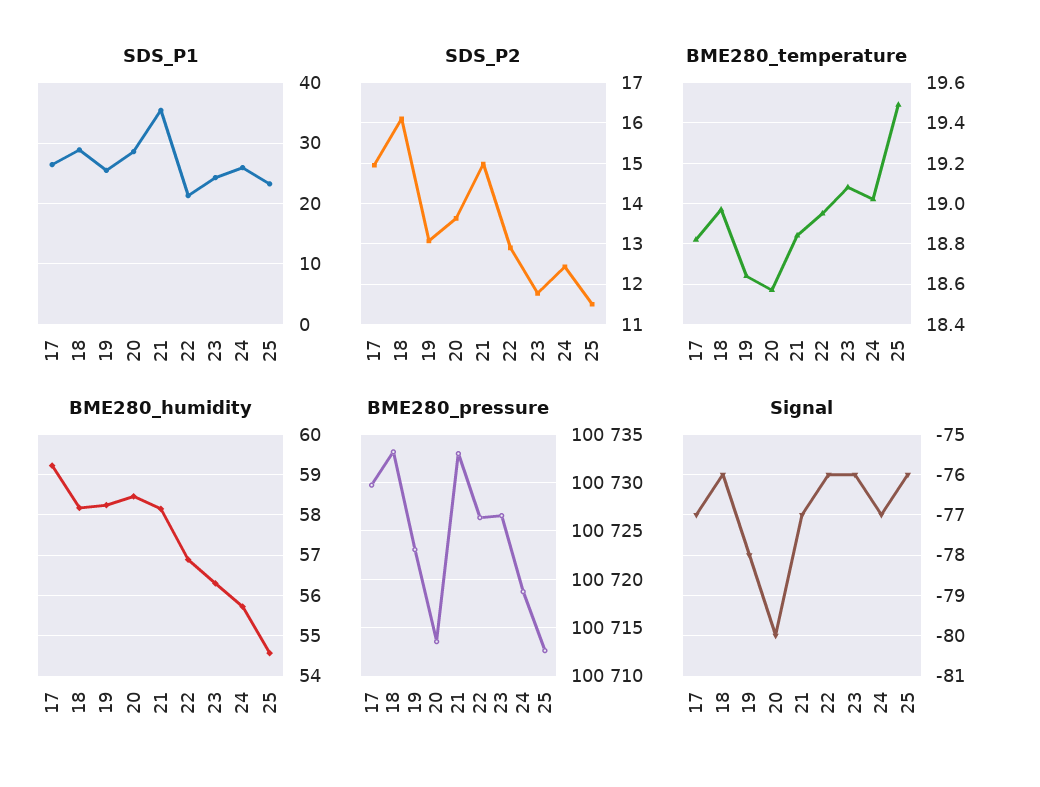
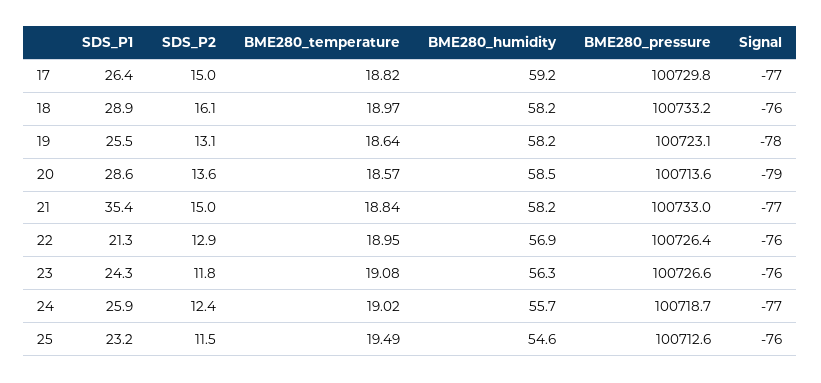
Signal, 20: -80 -> -79

